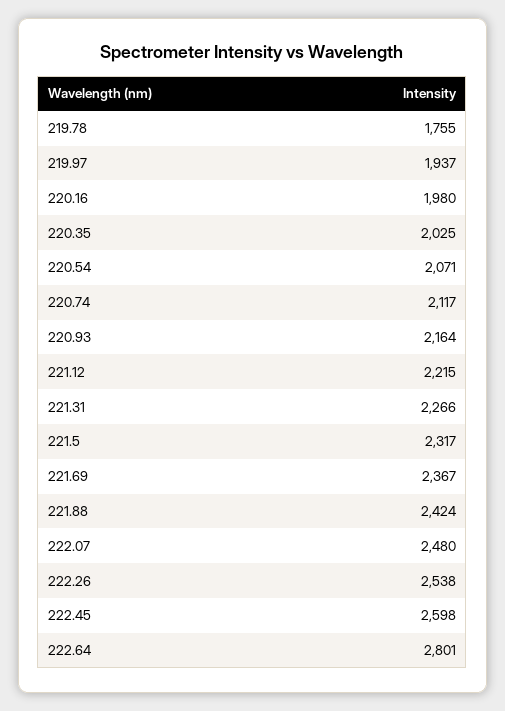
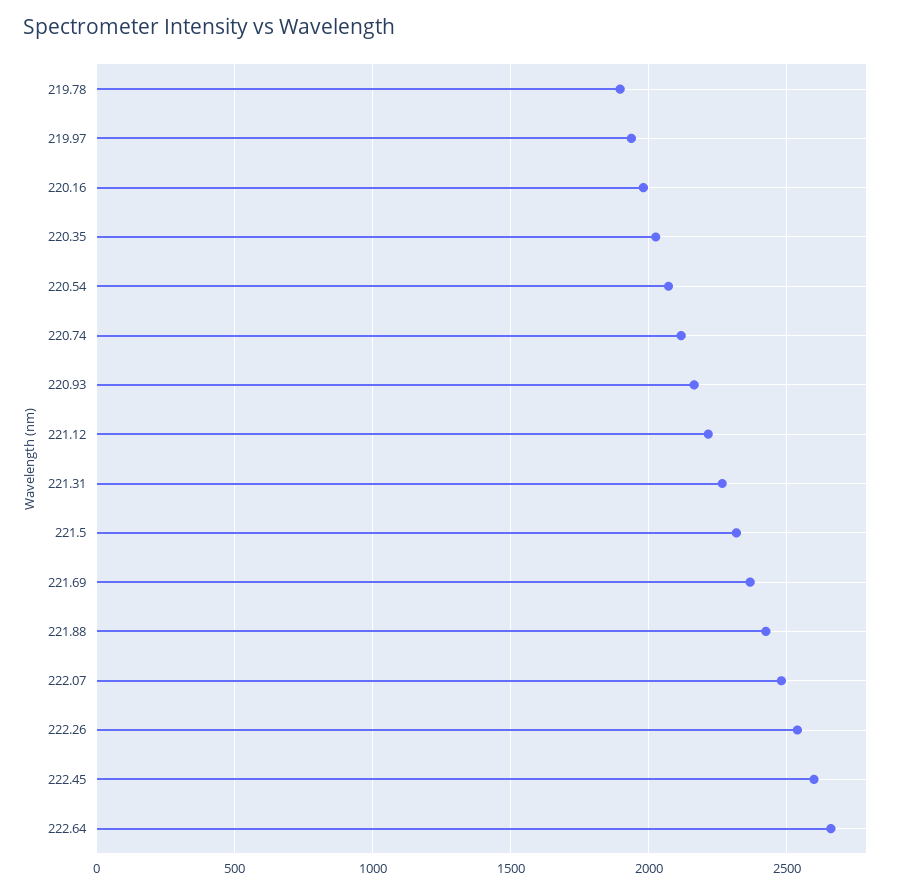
219.78: 1755 -> 1900
222.64: 2801 -> 2650

